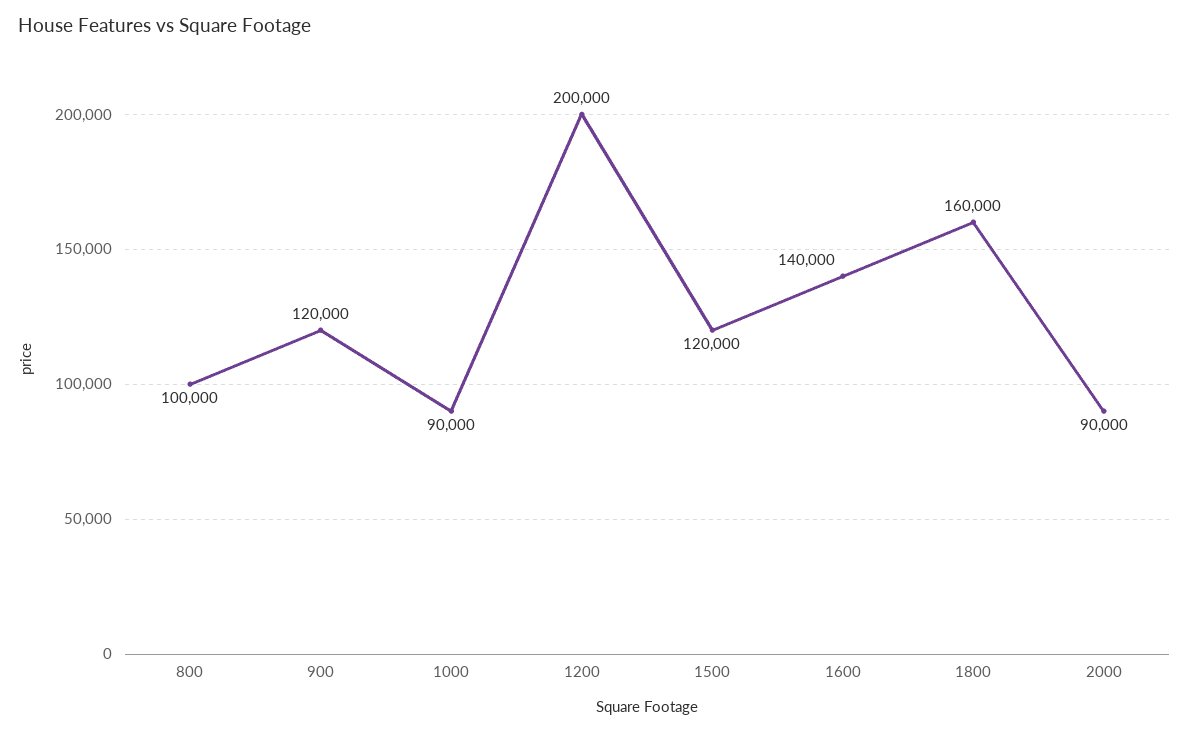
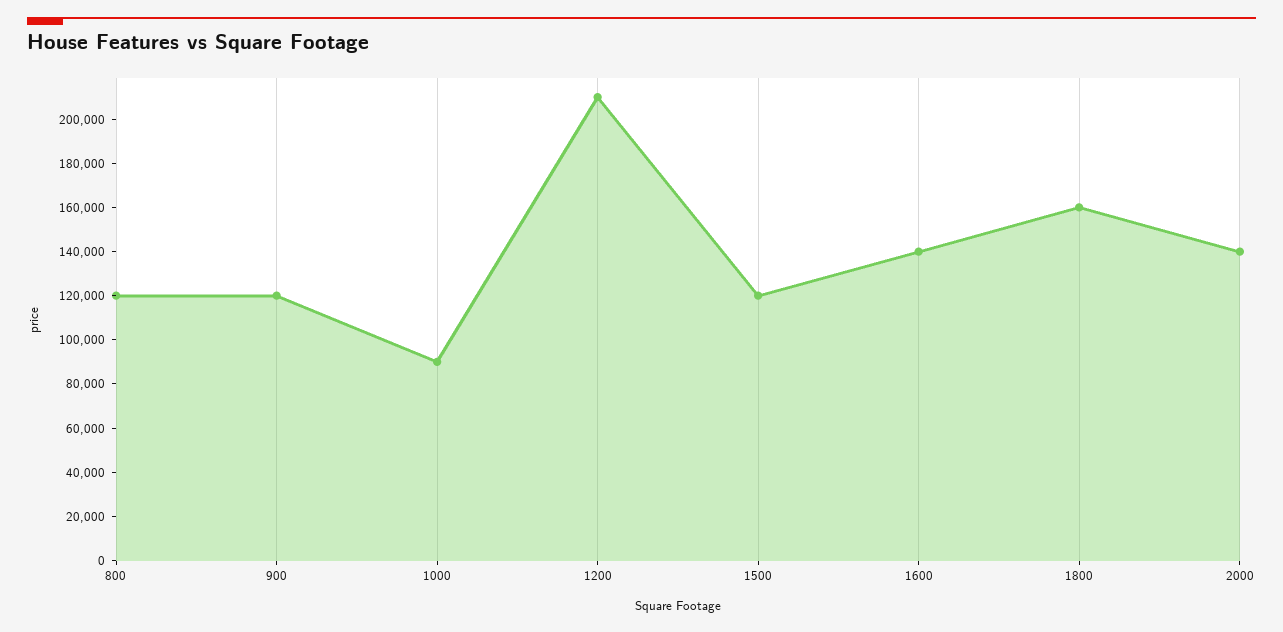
800: 100000 -> 120000
1200: 200000 -> 210000
2000: 90000 -> 140000

